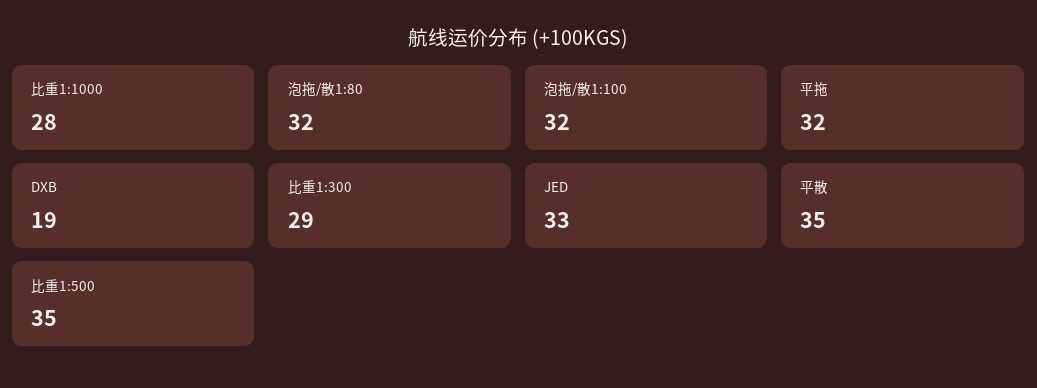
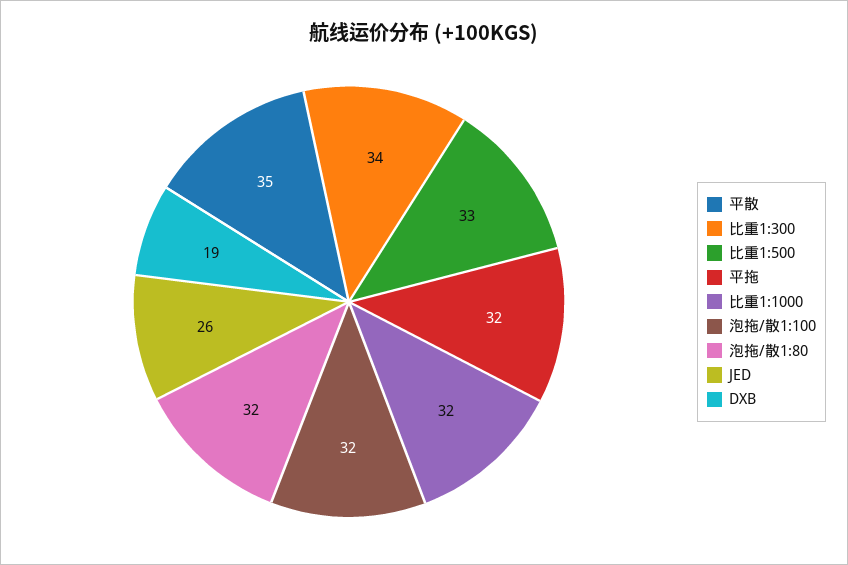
比重1:1000: 28 -> 32
比重1:300: 29 -> 34
JED: 33 -> 26
比重1:500: 35 -> 33

